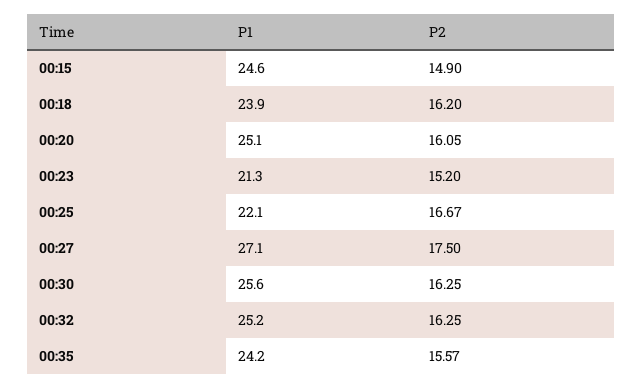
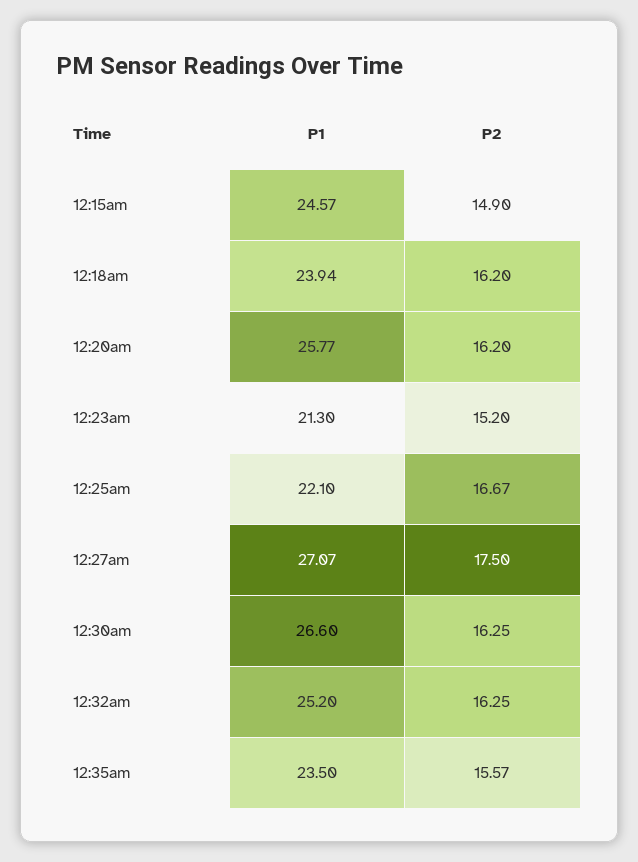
P1, 00:20: 25.1 -> 25.77
P2, 00:20: 16.05 -> 16.2
P1, 00:30: 25.6 -> 26.6
P1, 00:35: 24.2 -> 23.5

